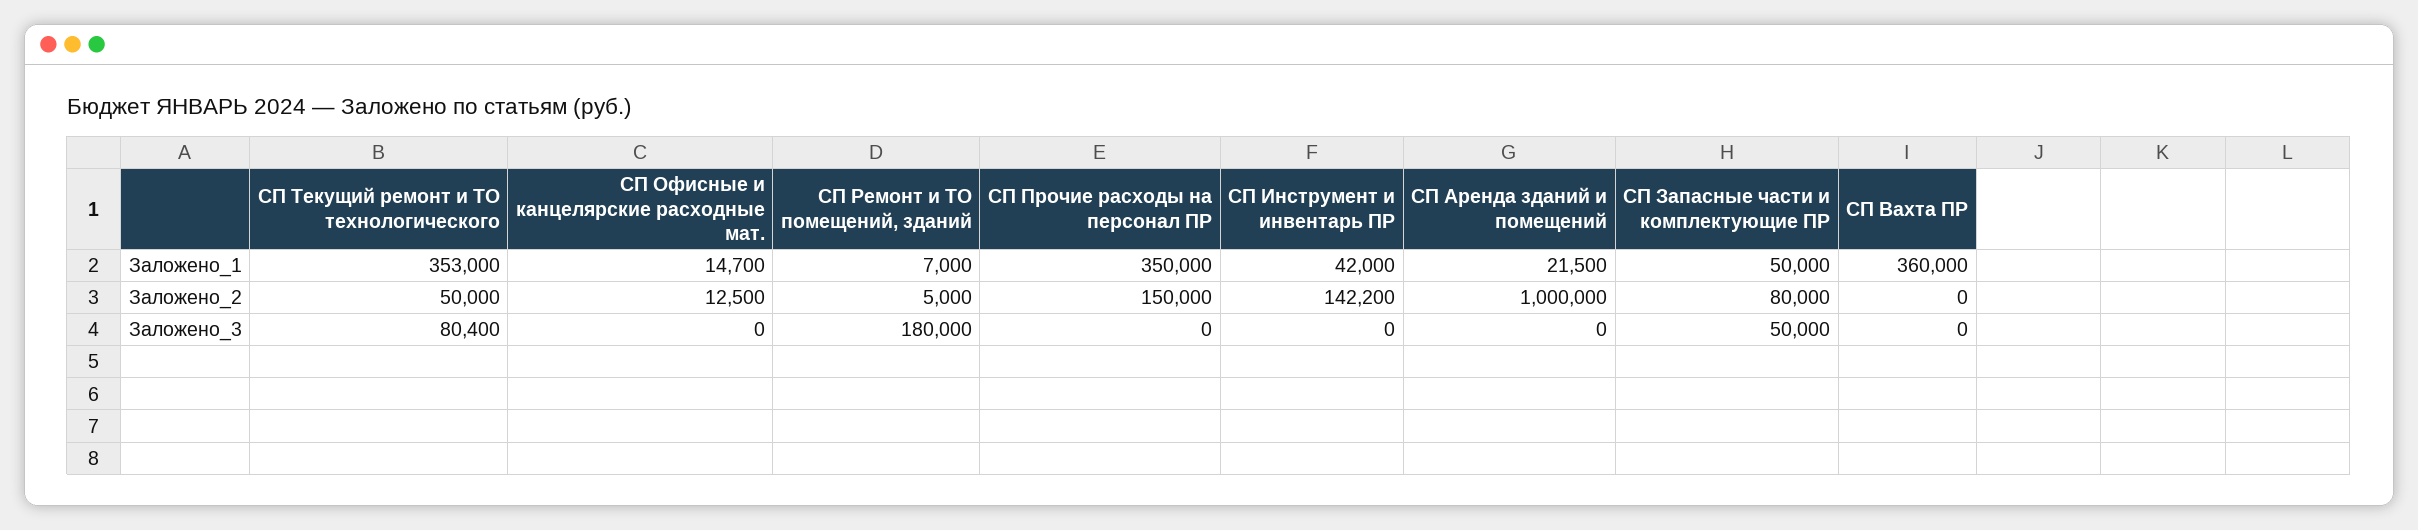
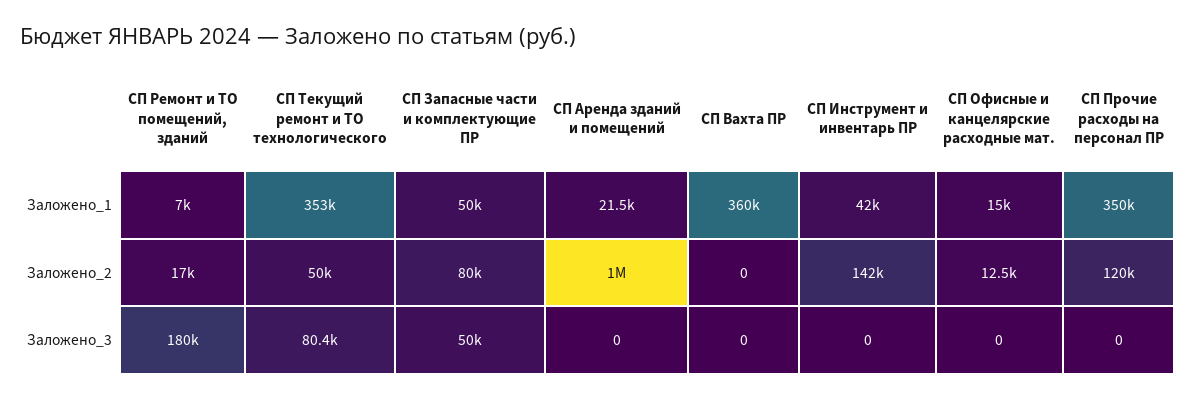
СП Офисные и канцелярские расходные мат., Заложено_1: 14700 -> 15000
СП Ремонт и ТО помещений, зданий, Заложено_2: 5000 -> 17000
СП Прочие расходы на персонал ПР, Заложено_2: 150000 -> 120000

